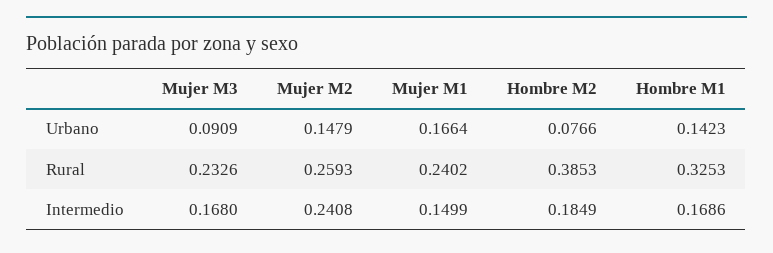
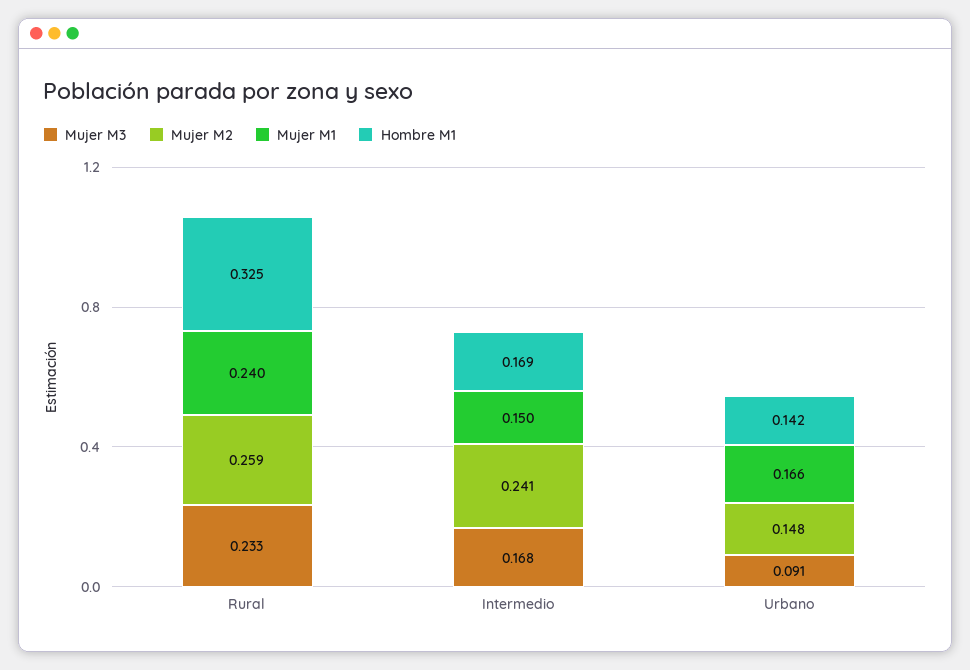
Hombre M2, Urbano: 0.0766 -> none
Hombre M2, Rural: 0.3853 -> none
Hombre M2, Intermedio: 0.1849 -> none

